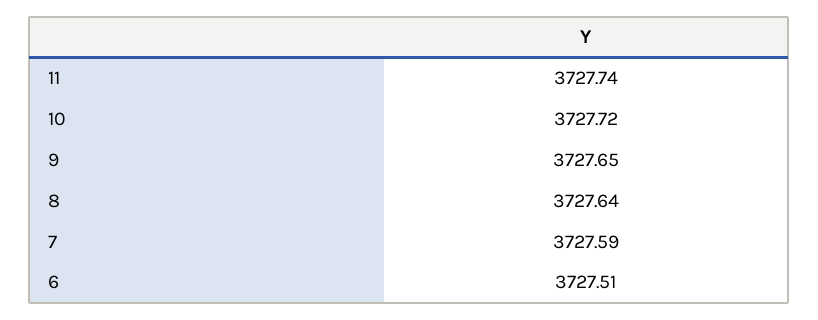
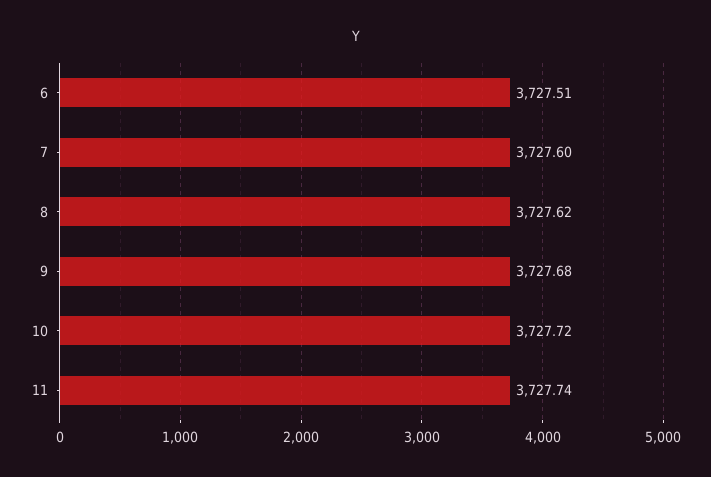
9: 3727.65 -> 3727.68
8: 3727.64 -> 3727.62
7: 3727.59 -> 3727.6

